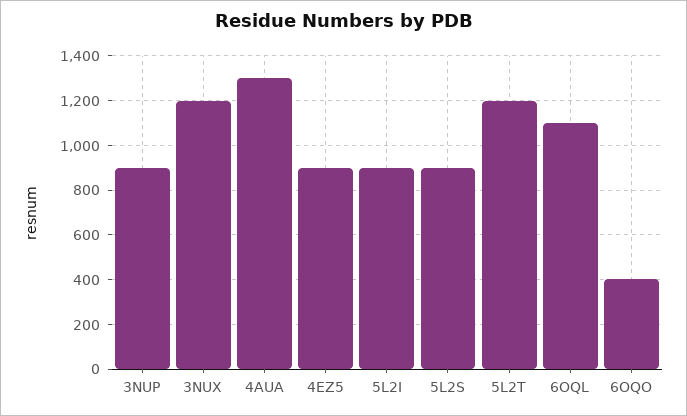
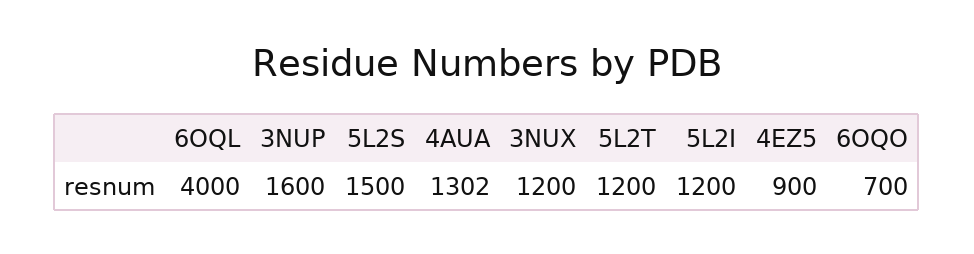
3NUP: 900 -> 1600
5L2I: 900 -> 1200
5L2S: 900 -> 1500
6OQL: 1100 -> 4000
6OQO: 400 -> 700

